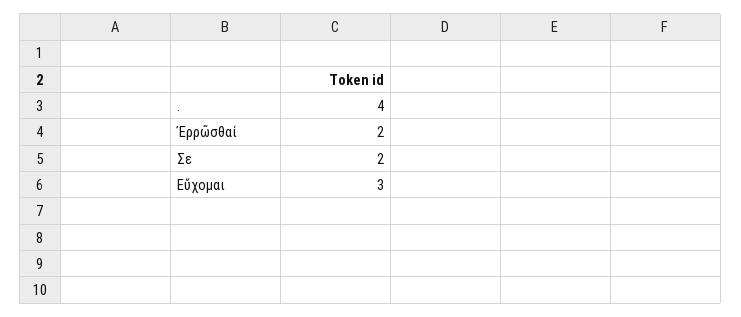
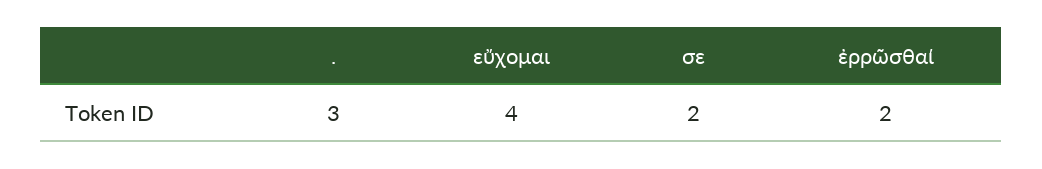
.: 4 -> 3
Εὔχομαι: 3 -> 4

